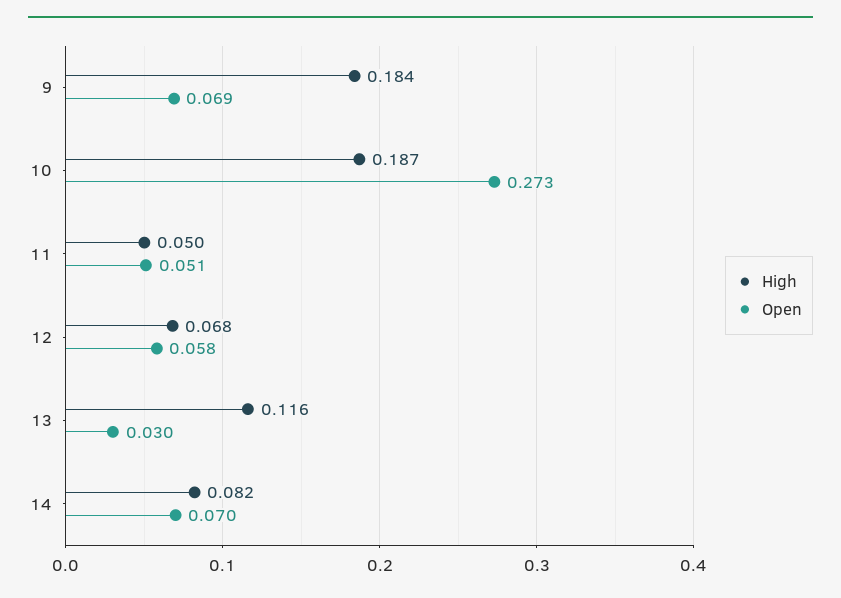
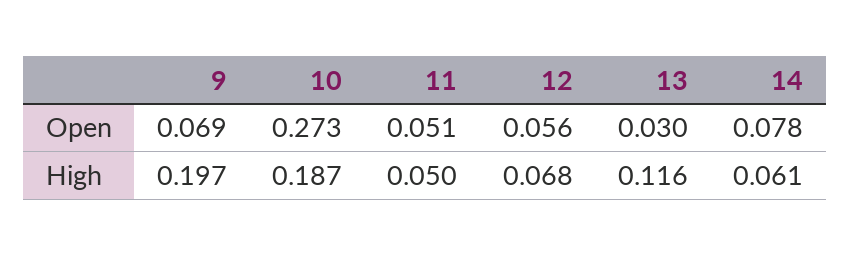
High, 9: 0.184 -> 0.197
Open, 12: 0.058 -> 0.056
High, 14: 0.082 -> 0.061
Open, 14: 0.07 -> 0.078

